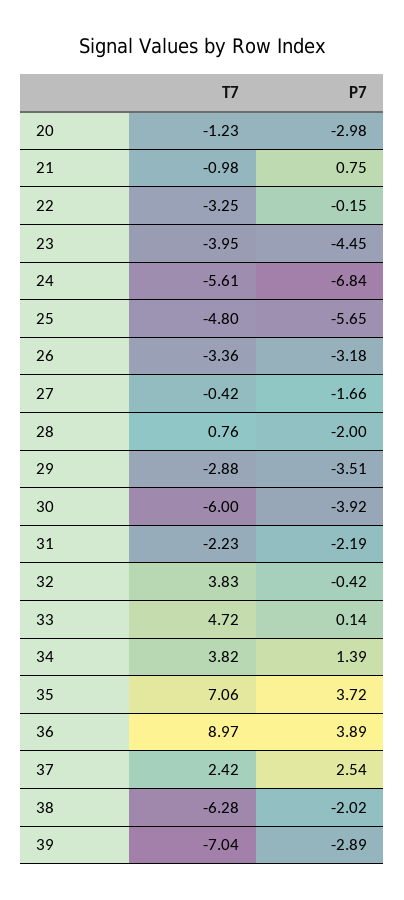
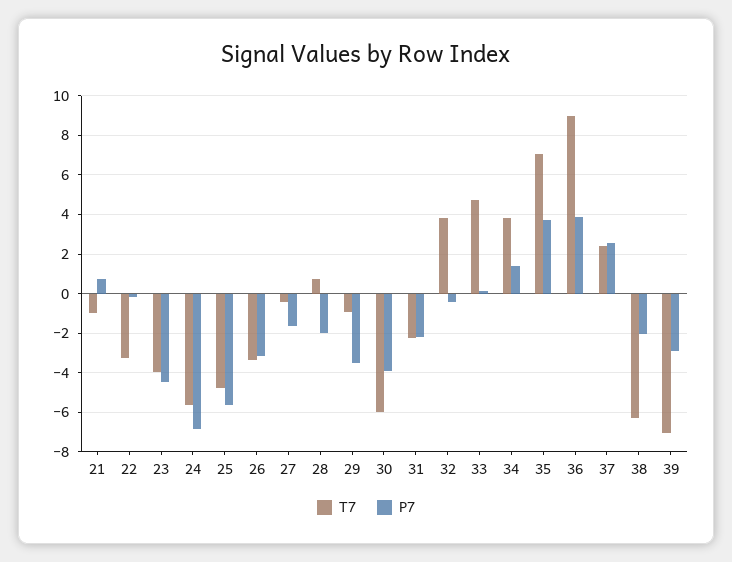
T7, 20: -1.23 -> none
P7, 20: -2.98 -> none
T7, 29: -2.88 -> -1

